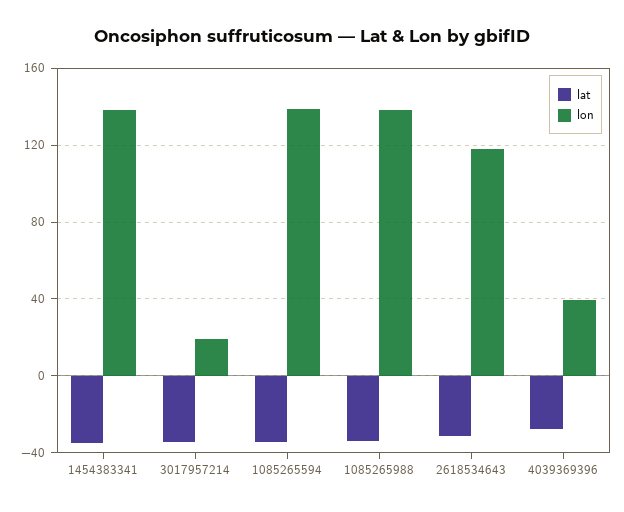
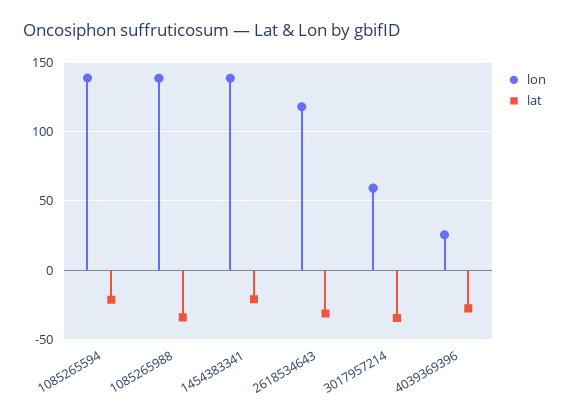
lat, 1454383341: -35 -> -20
lon, 3017957214: 20 -> 60
lat, 1085265594: -35 -> -20
lon, 4039369396: 40 -> 25

